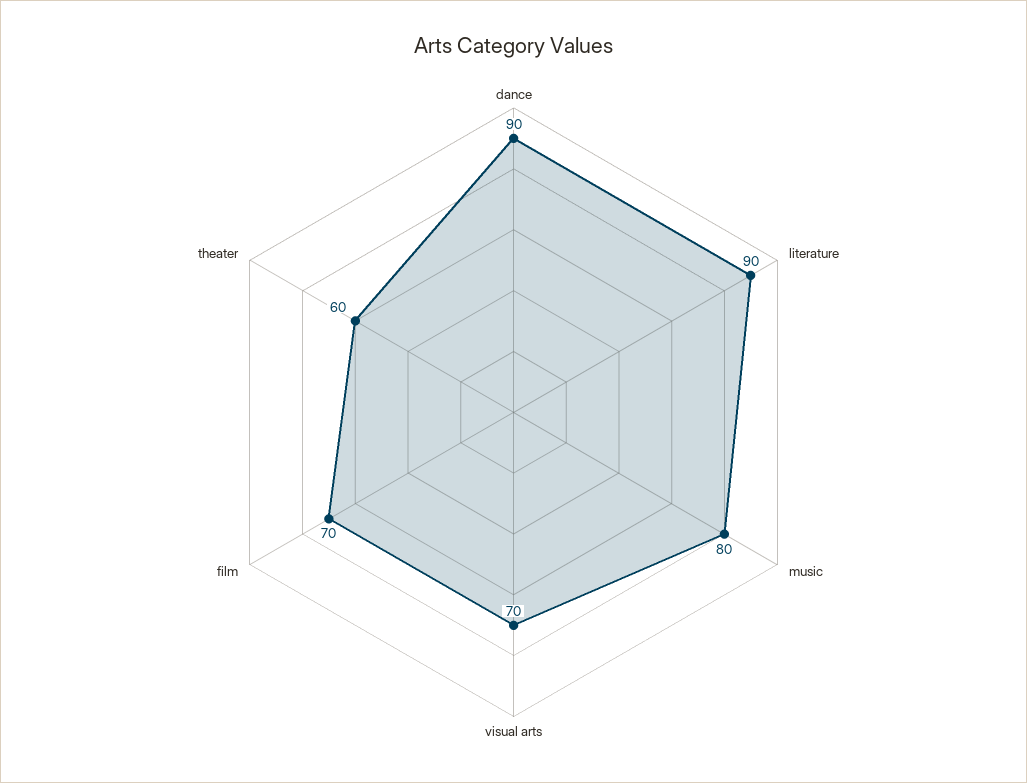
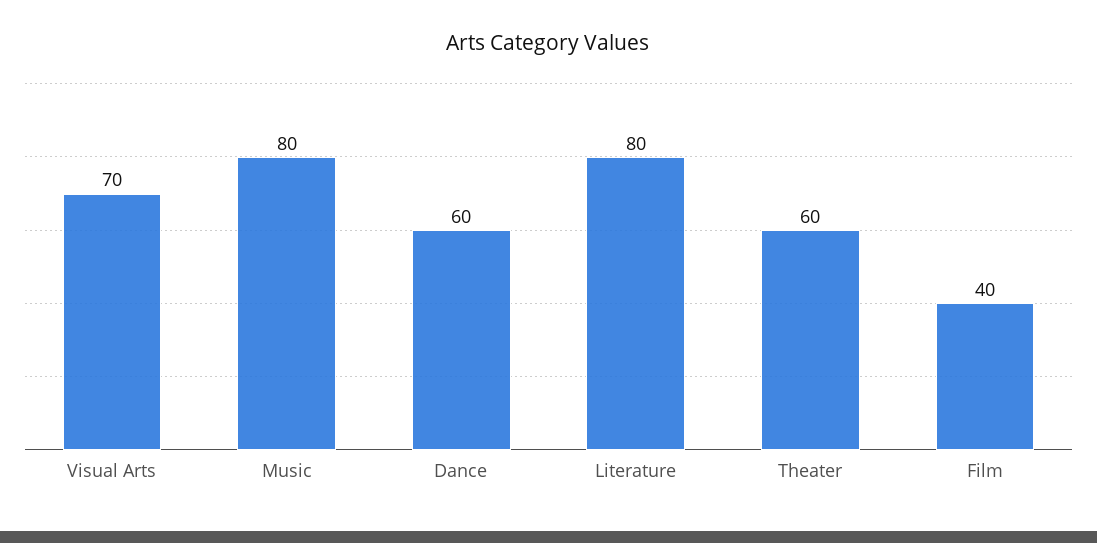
dance: 90 -> 60
literature: 90 -> 80
film: 70 -> 40

